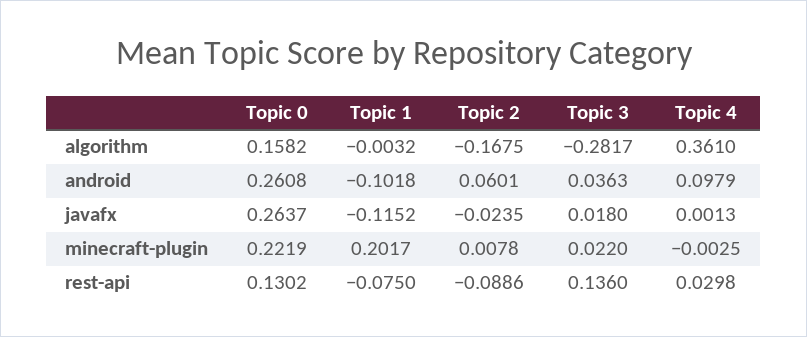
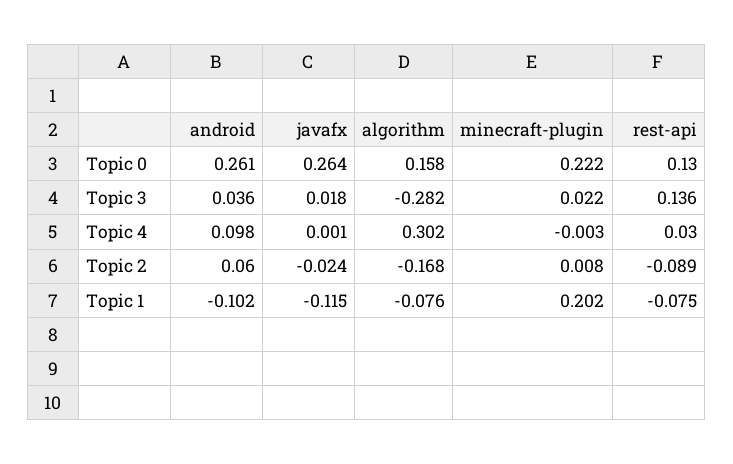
Topic 1, algorithm: -0.0032 -> -0.076
Topic 4, algorithm: 0.361 -> 0.302

